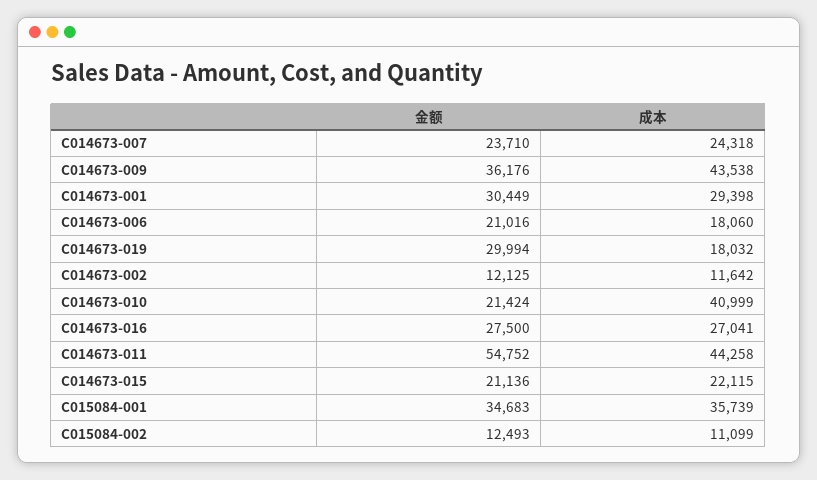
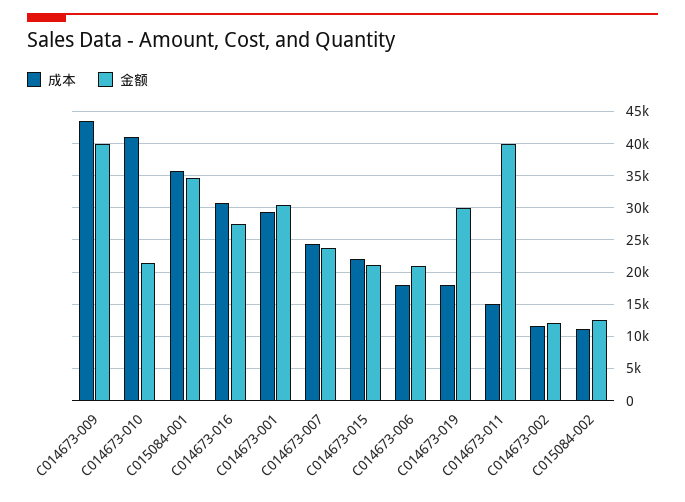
金额, C014673-009: 36176 -> 40000
成本, C014673-016: 27041 -> 31000
金额, C014673-011: 54752 -> 40000
成本, C014673-011: 44258 -> 15000

